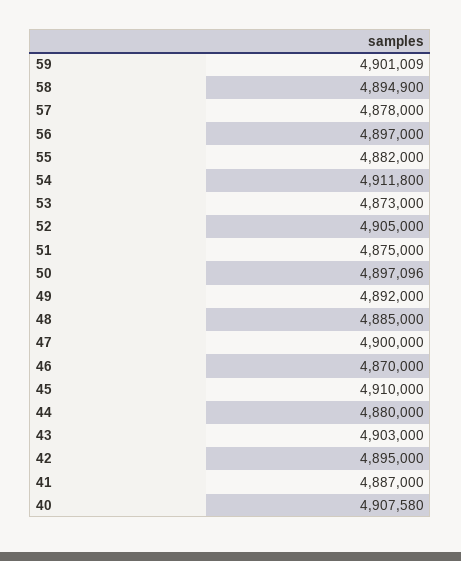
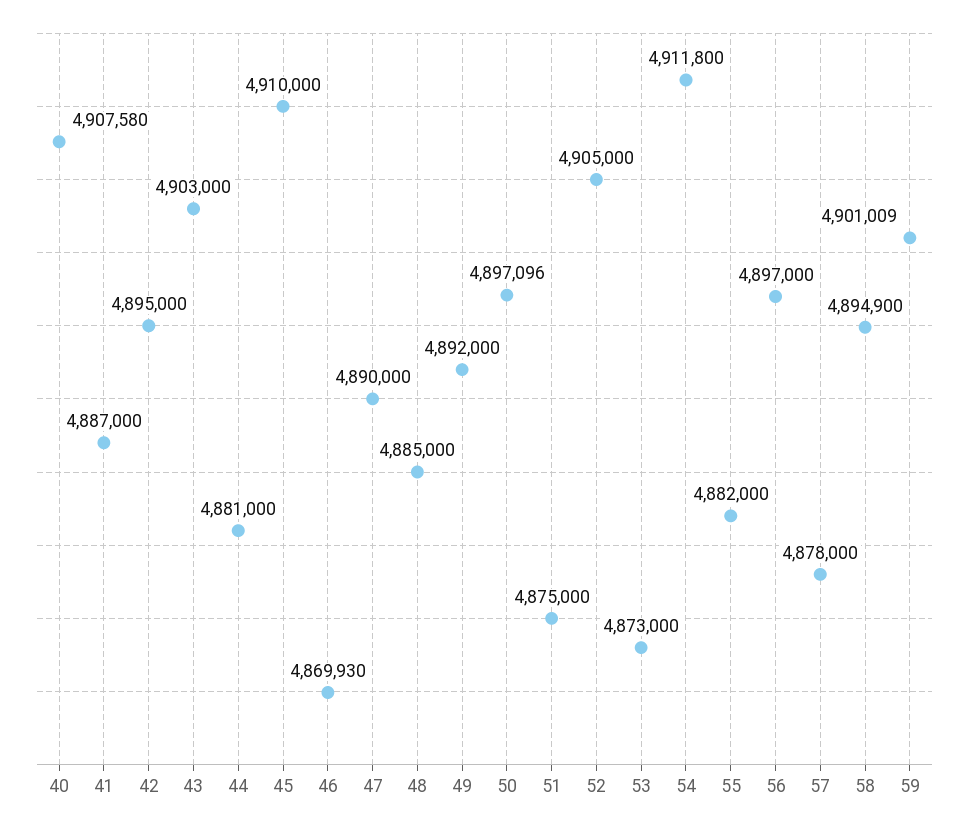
47: 4900000 -> 4890000
46: 4870000 -> 4869930
44: 4880000 -> 4881000

